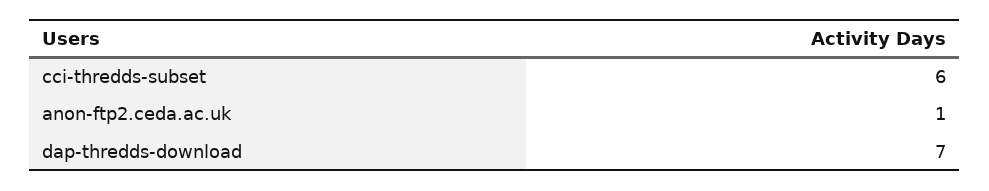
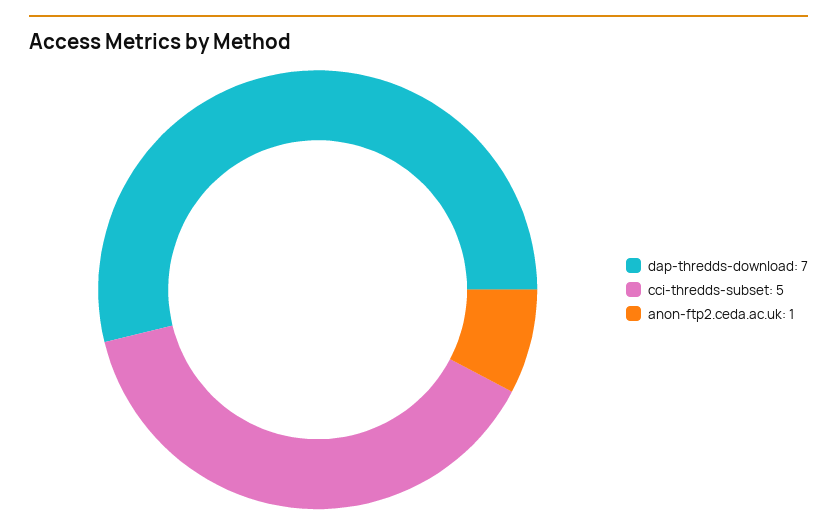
cci-thredds-subset: 6 -> 5

